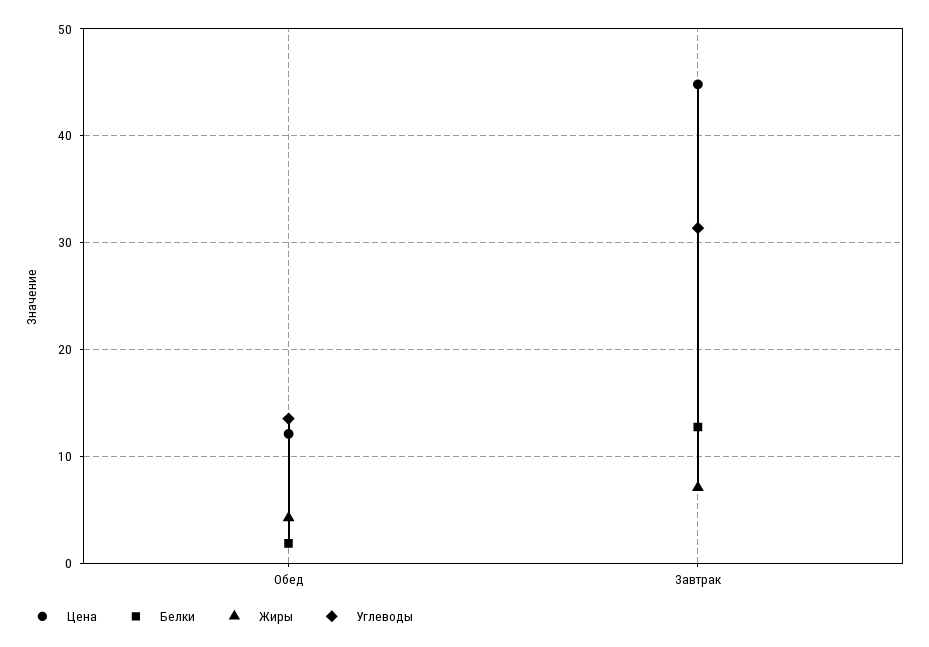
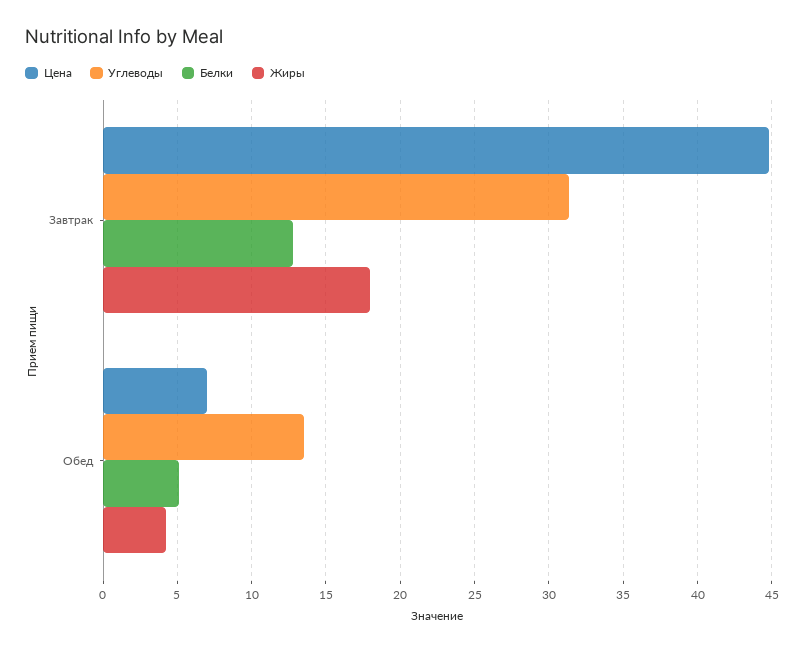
Цена, Обед: 12 -> 7
Белки, Обед: 2 -> 5
Жиры, Завтрак: 7 -> 18

